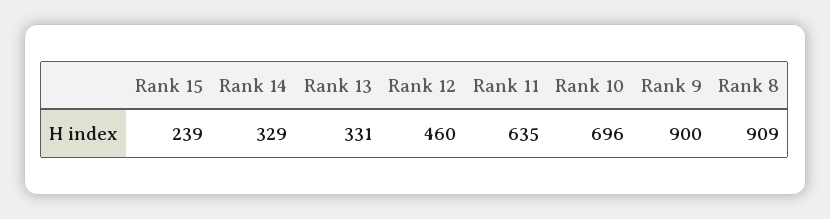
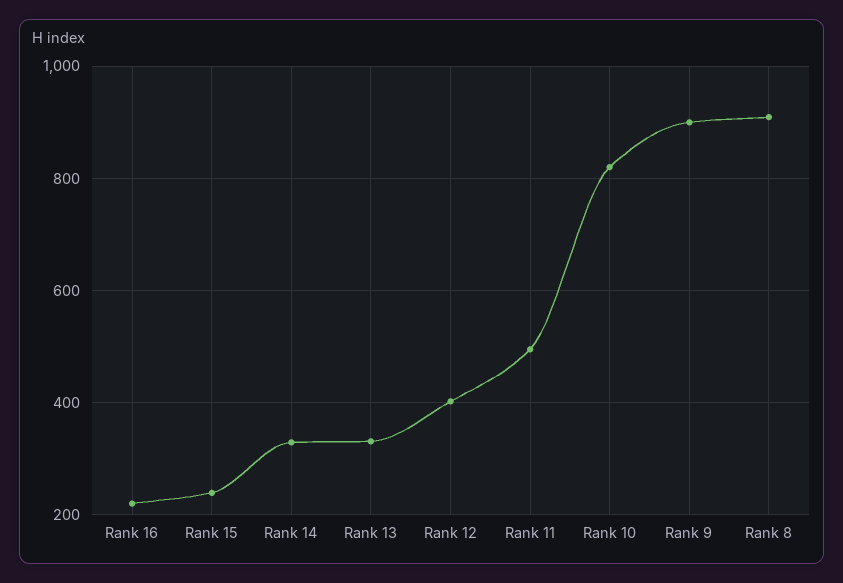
Rank 12: 460 -> 400
Rank 11: 635 -> 500
Rank 10: 696 -> 820
Rank 16: none -> 220

